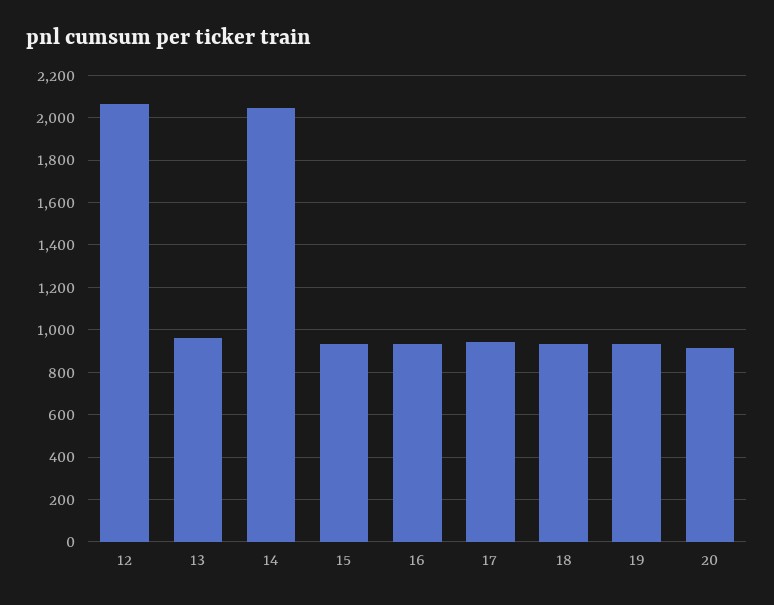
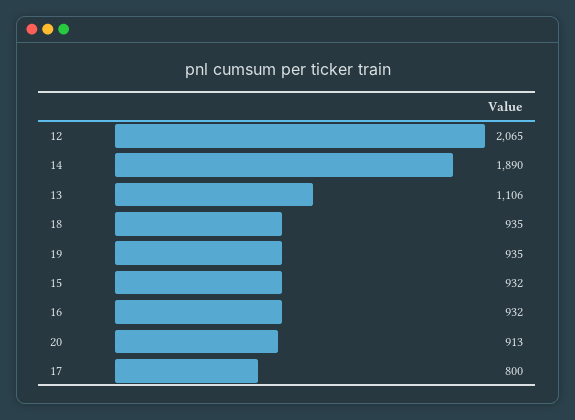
13: 950 -> 1106
14: 2050 -> 1890
17: 950 -> 800

